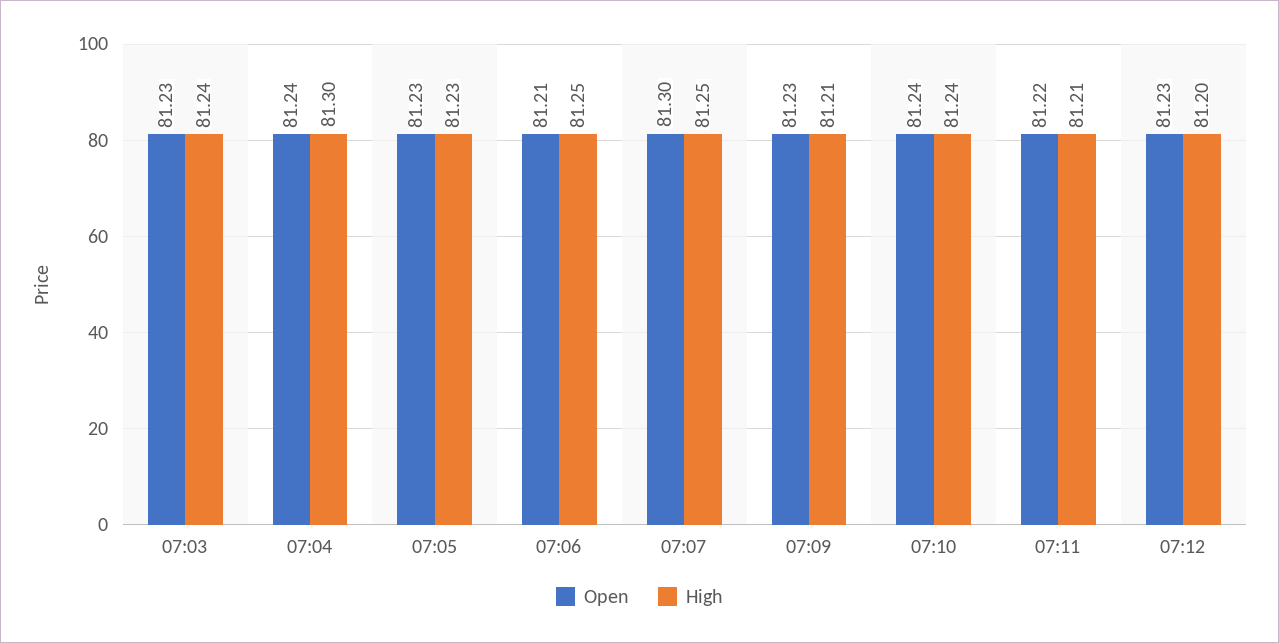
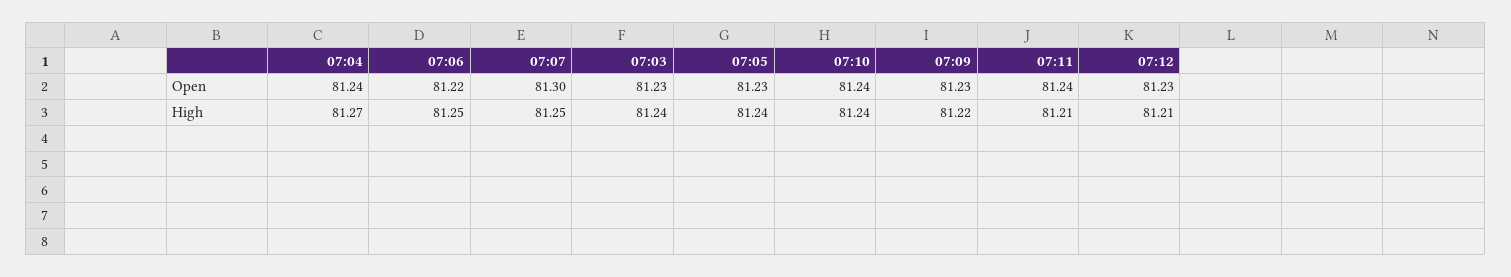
High, 07:04: 81.3 -> 81.27
High, 07:05: 81.23 -> 81.24
Open, 07:06: 81.21 -> 81.22
High, 07:09: 81.21 -> 81.22
Open, 07:11: 81.22 -> 81.24
High, 07:12: 81.2 -> 81.21

